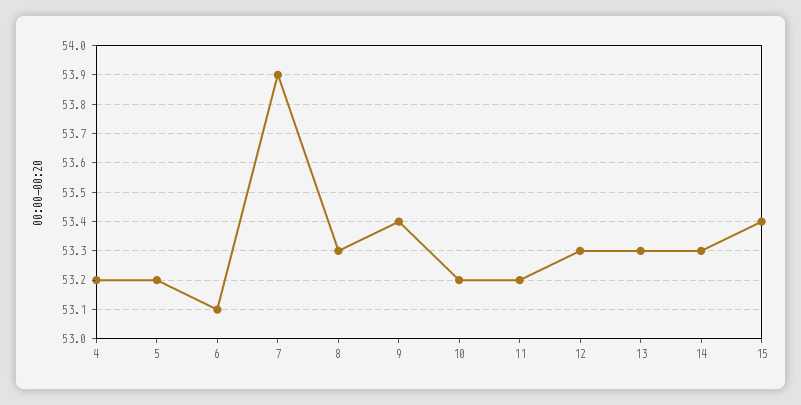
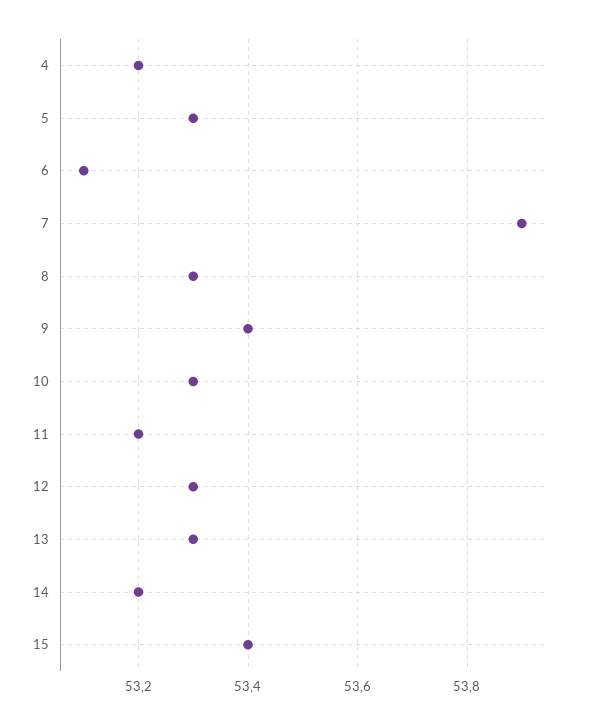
5: 53.2 -> 53.3
10: 53.2 -> 53.3
14: 53.3 -> 53.2

